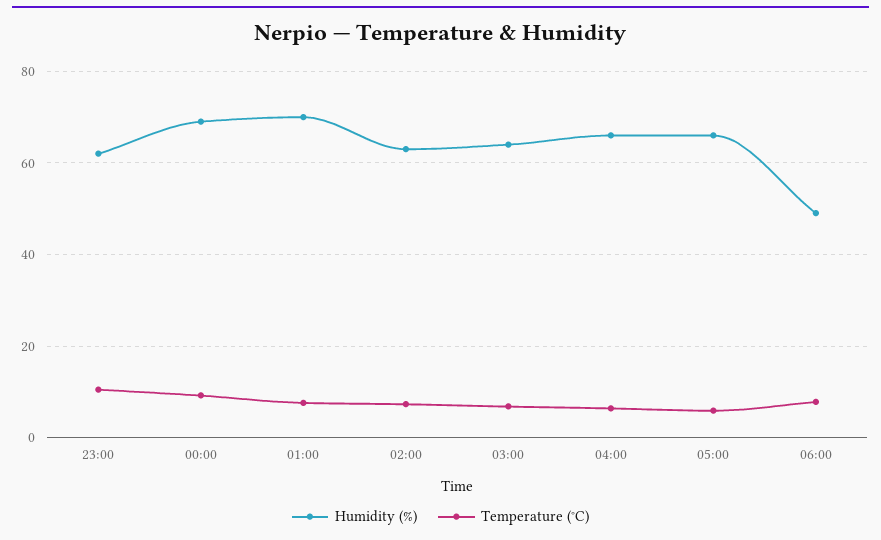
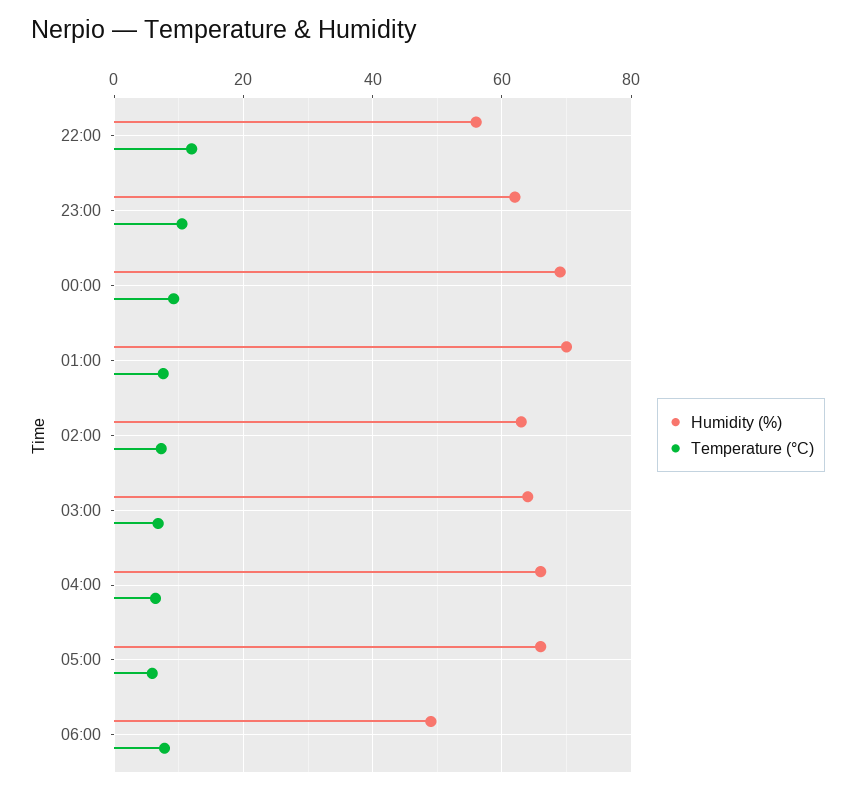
Humidity (%), 22:00: none -> 56
Temperature (°C), 22:00: none -> 12

